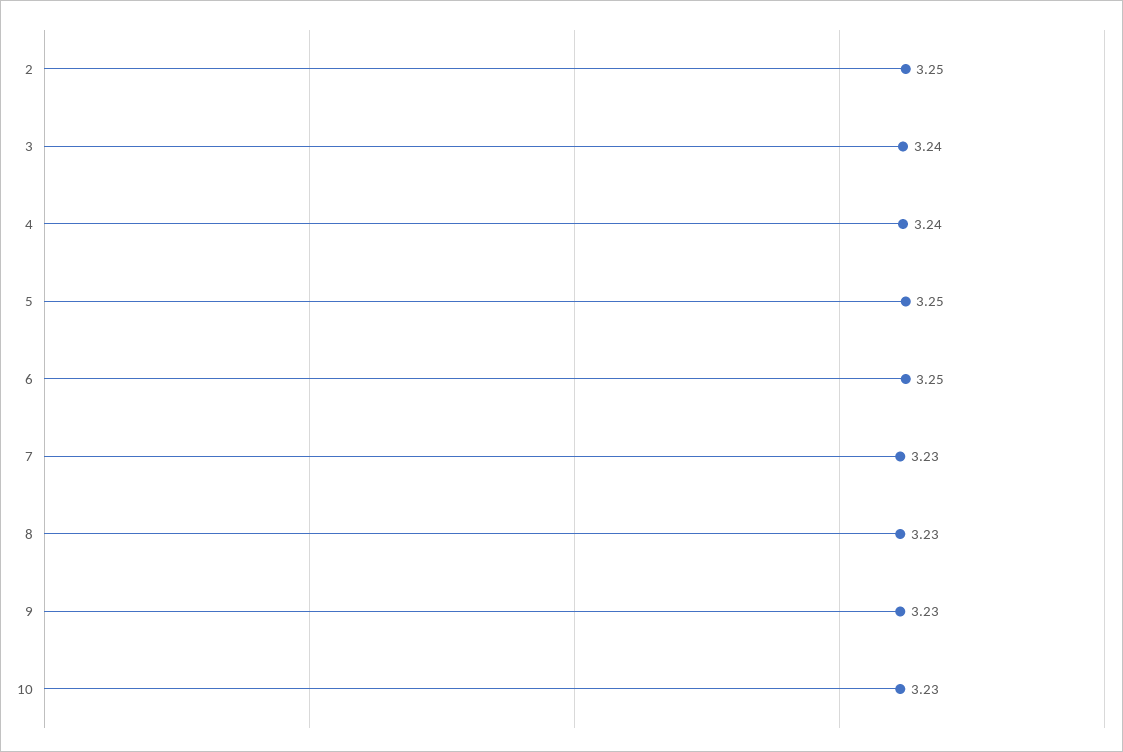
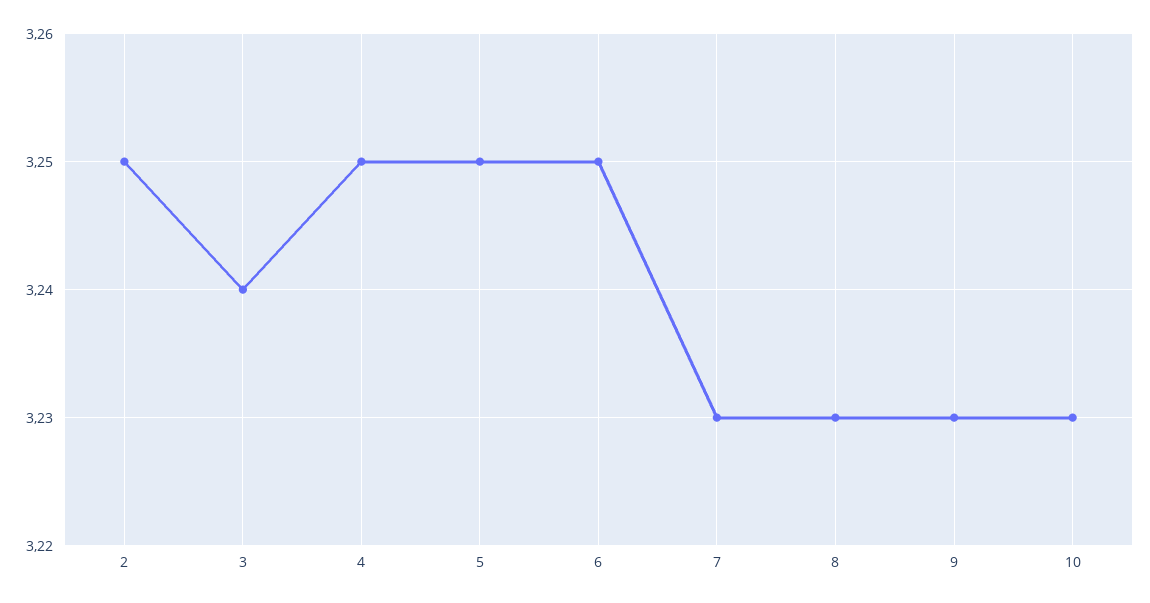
4: 3.24 -> 3.25

